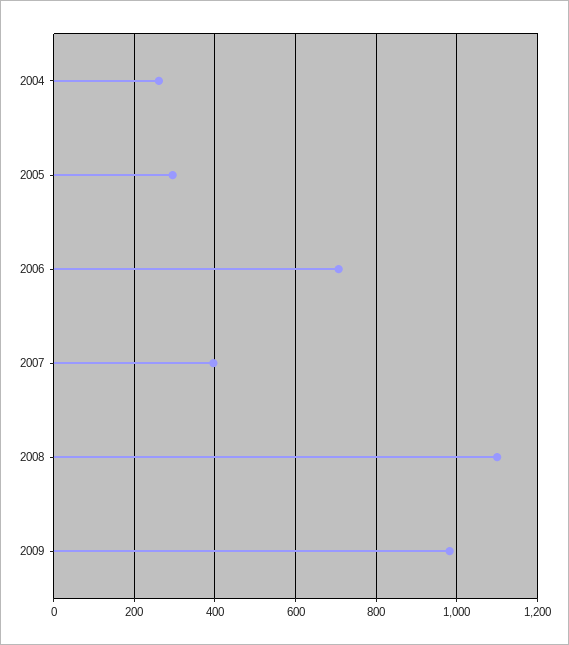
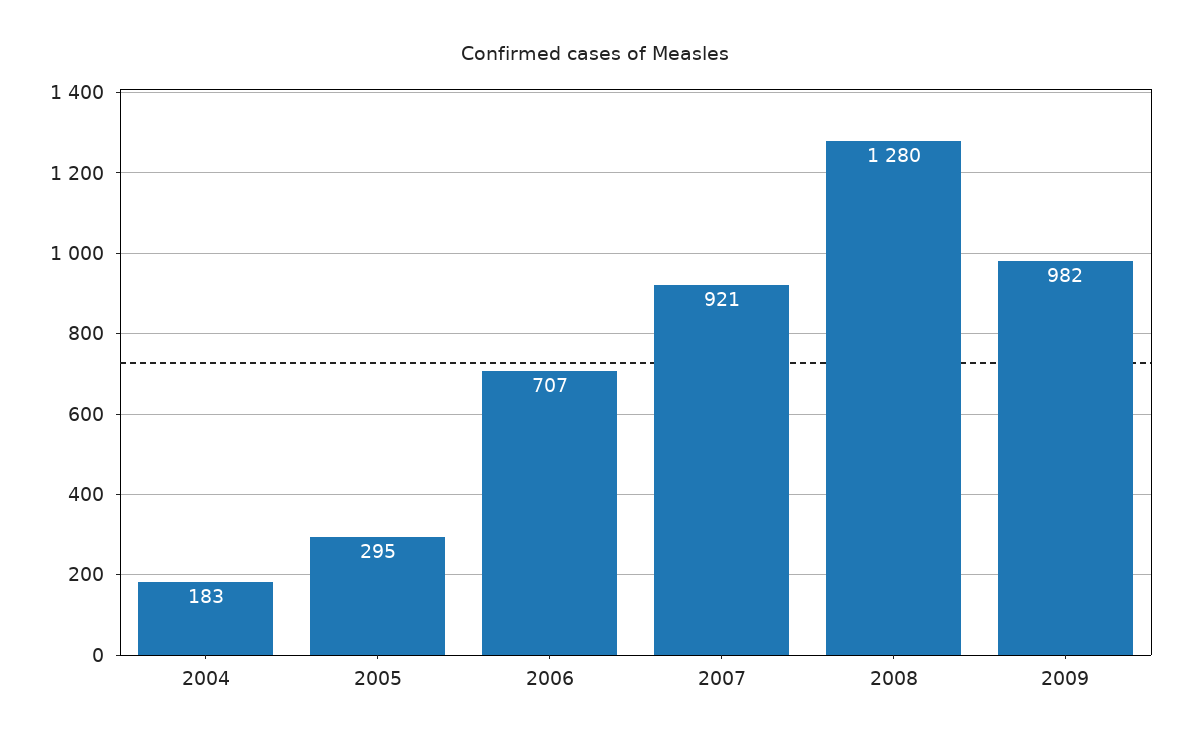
2004: 260 -> 183
2007: 400 -> 921
2008: 1100 -> 1280

